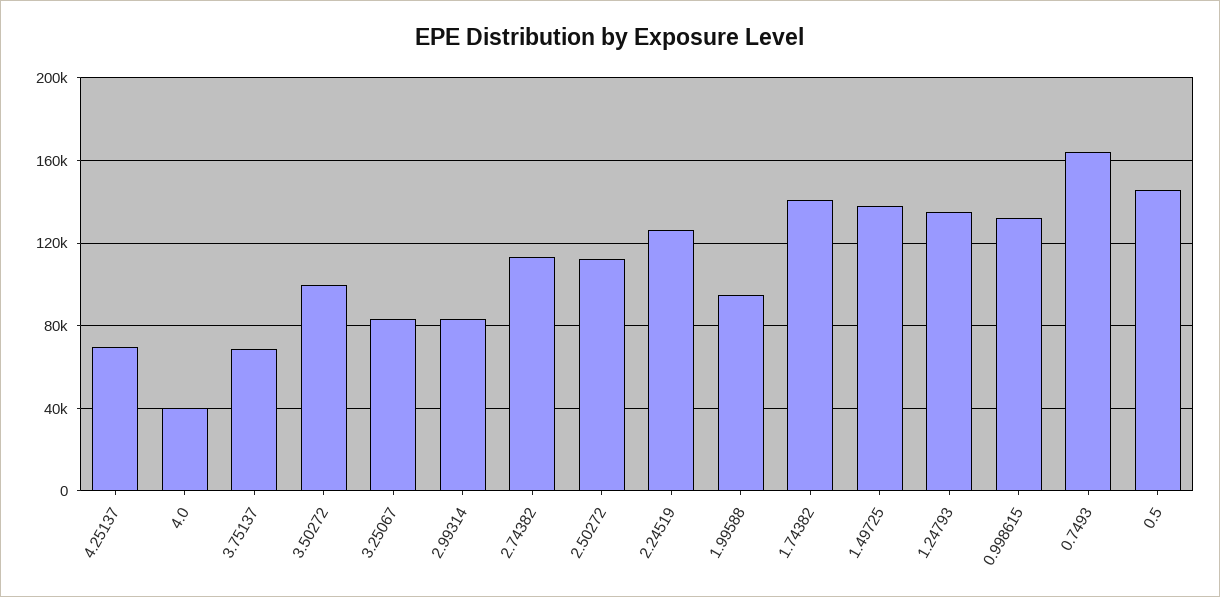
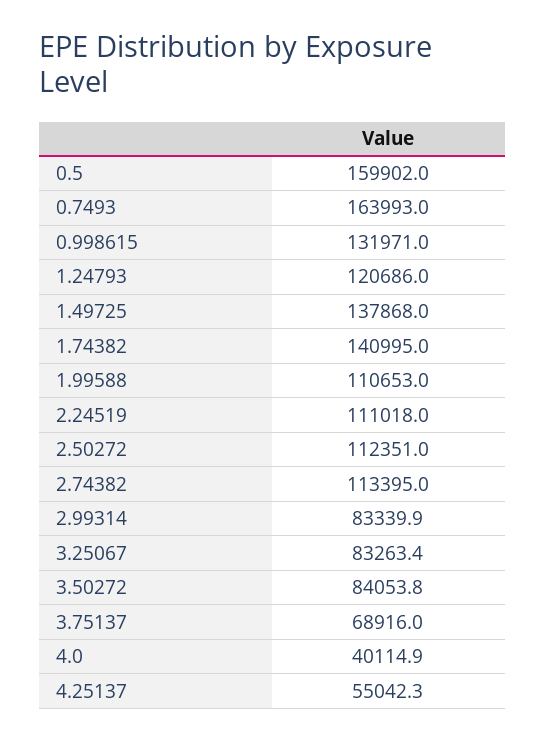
4.25137: 70000 -> 55042.3
3.50272: 100000 -> 84053.8
2.24519: 125000 -> 111018
1.99588: 95000 -> 110653
1.24793: 135000 -> 120686
0.5: 145000 -> 159902

